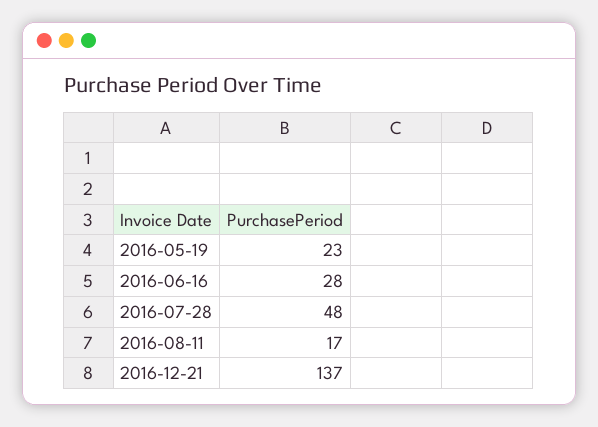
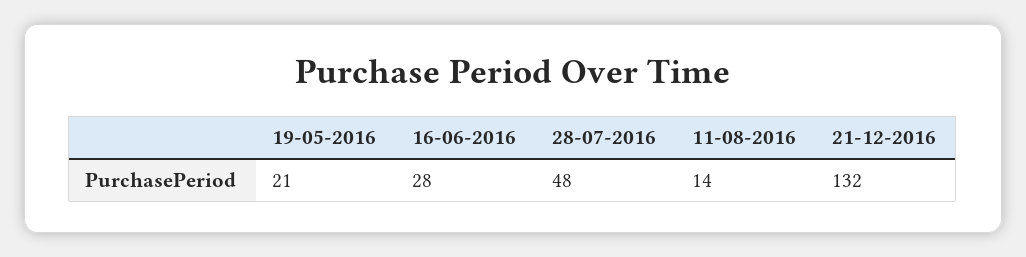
2016-05-19: 23 -> 21
2016-08-11: 17 -> 14
2016-12-21: 137 -> 132

